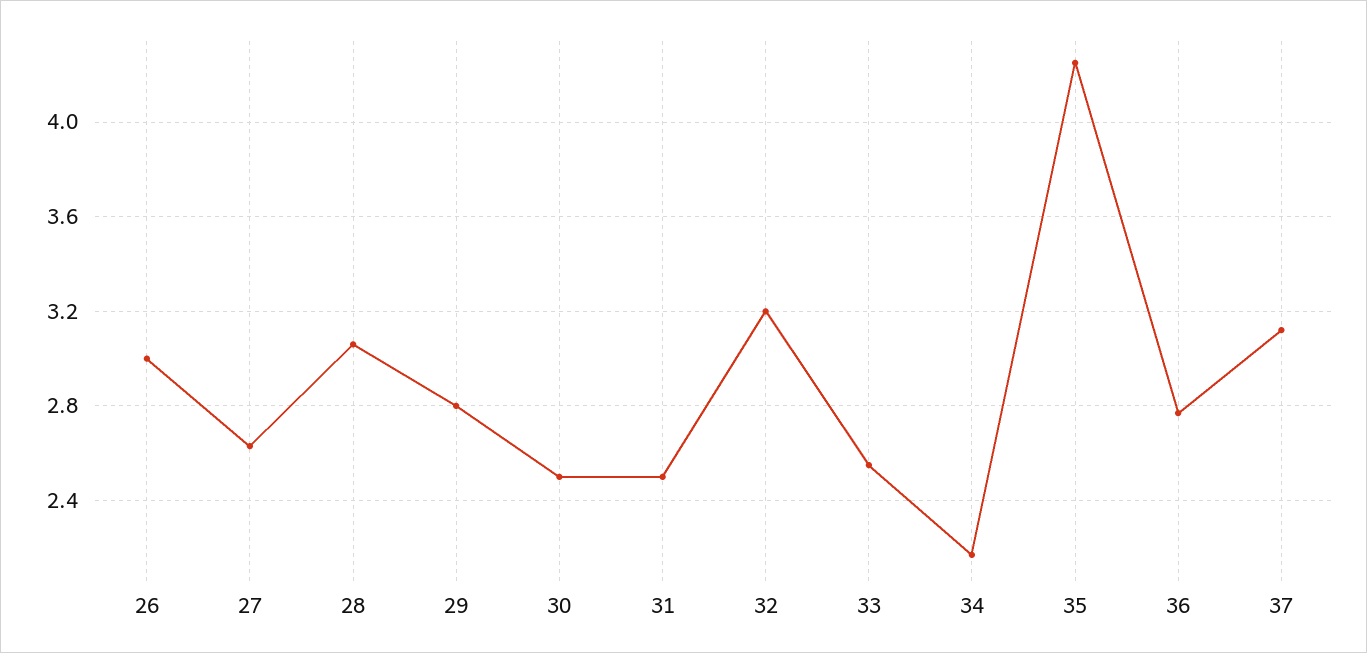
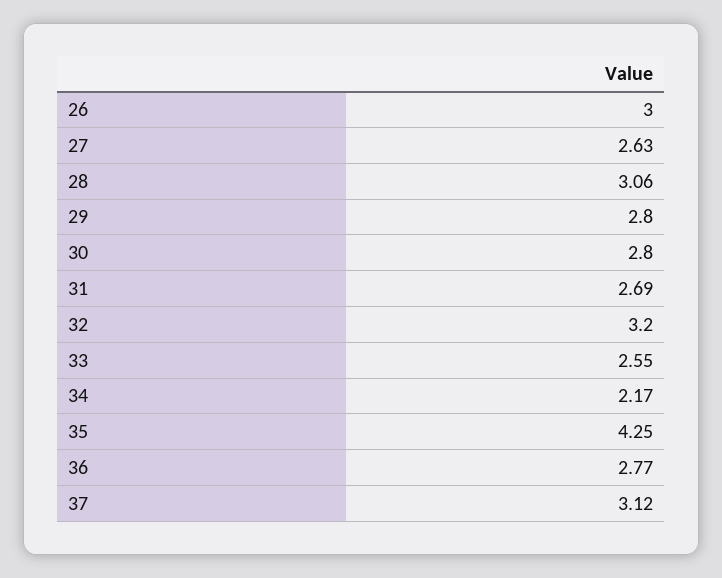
30: 2.5 -> 2.8
31: 2.5 -> 2.69

